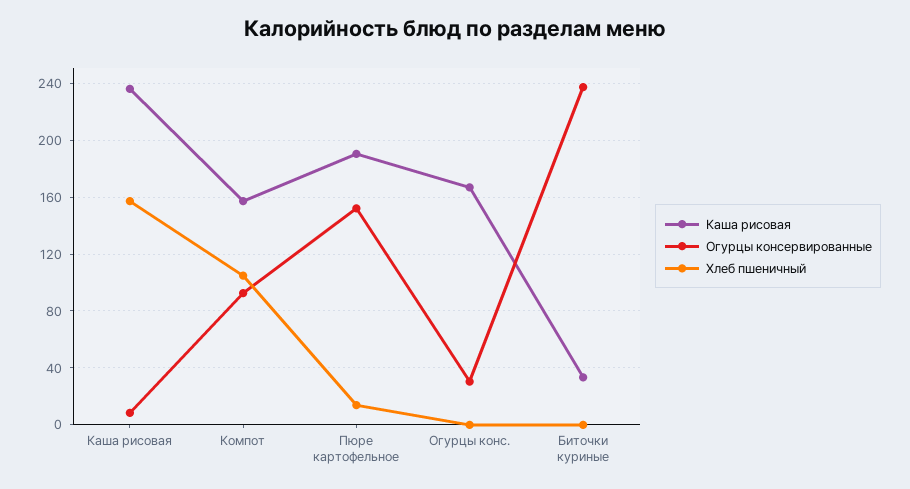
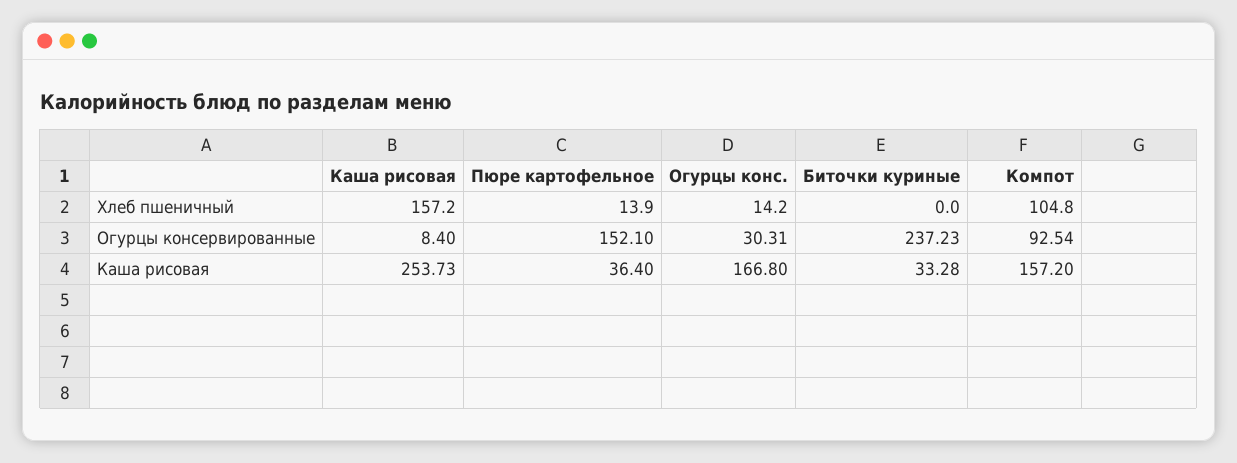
Каша рисовая, Каша рисовая: 235 -> 253.73
Каша рисовая, Пюре картофельное: 190 -> 36.4
Хлеб пшеничный, Огурцы конс.: 0 -> 14.2

